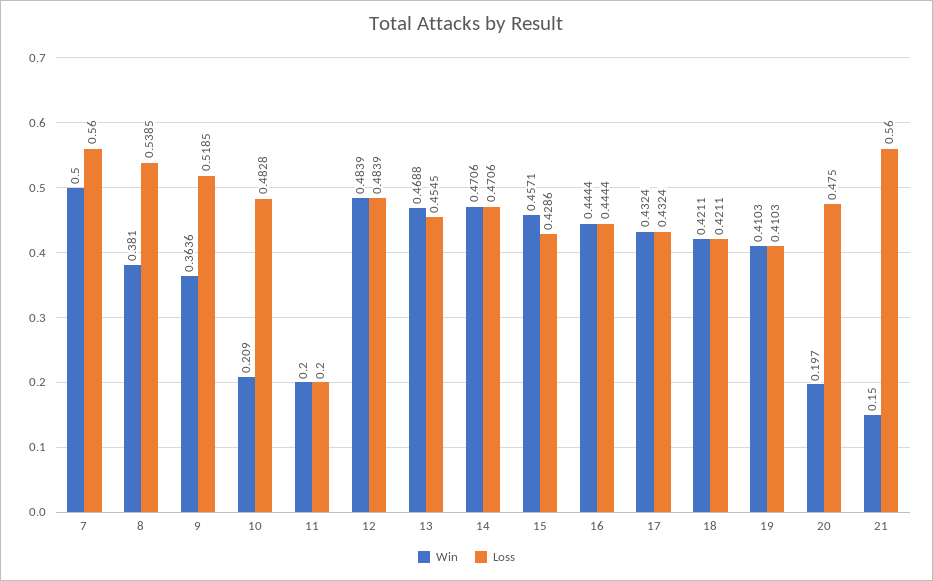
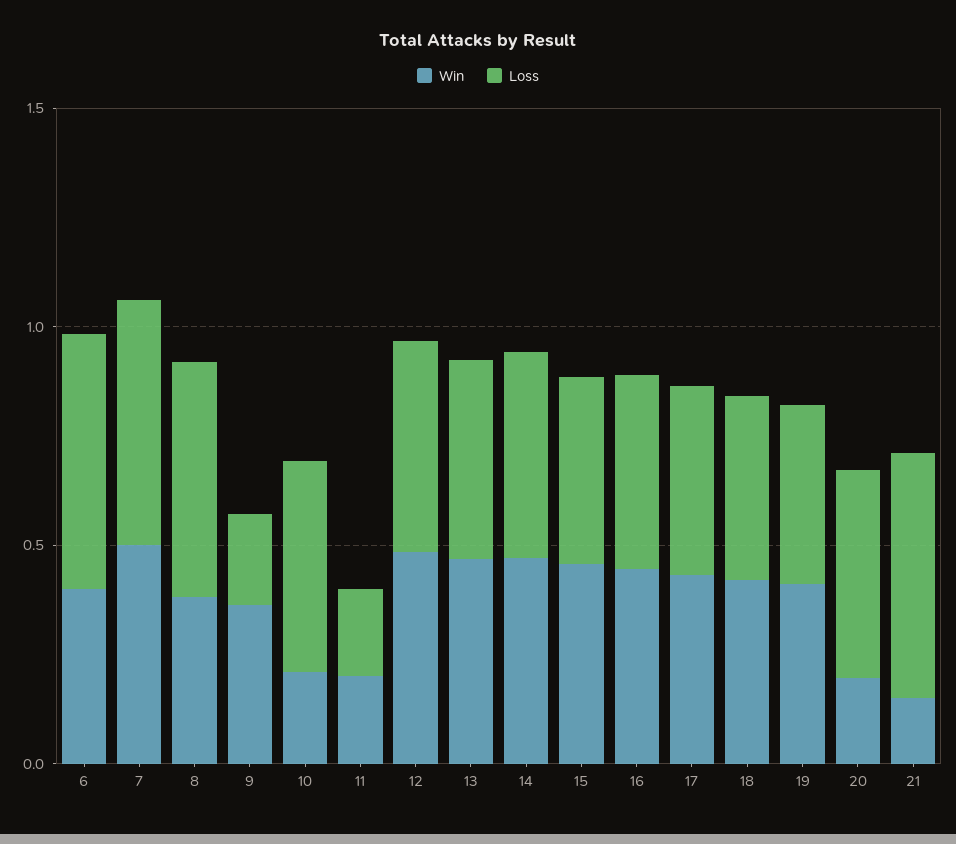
Loss, 9: 0.5185 -> 0.2
Win, 6: none -> 0.4
Loss, 6: none -> 0.6

